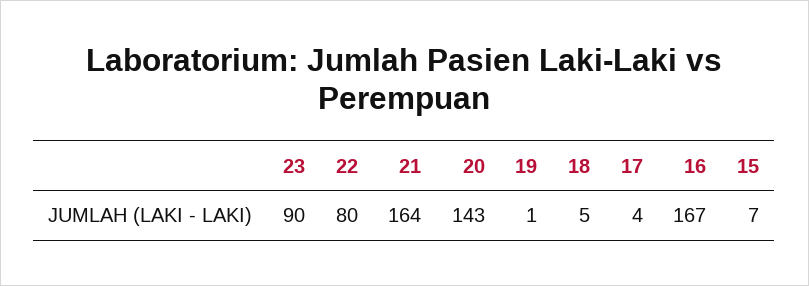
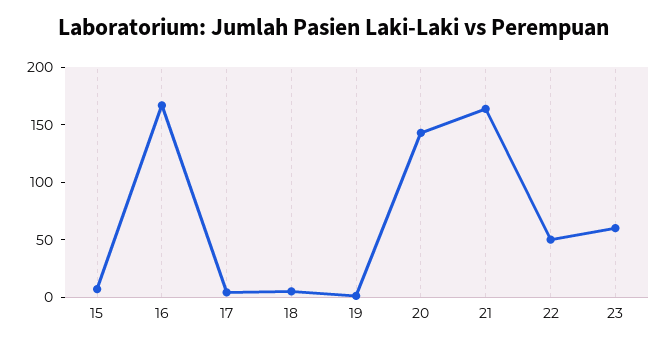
23: 90 -> 60
22: 80 -> 50

